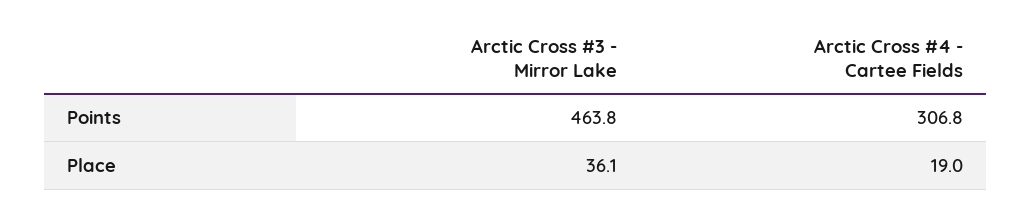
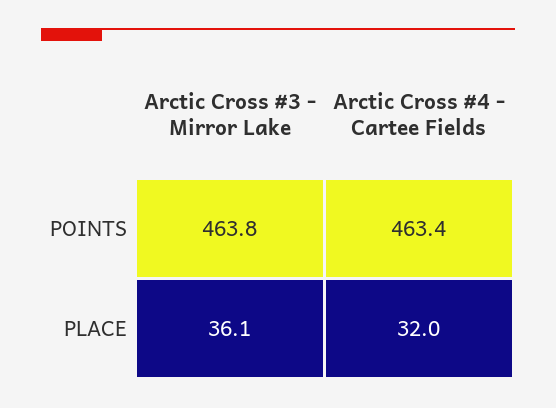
Arctic Cross #4 - Cartee Fields, Points: 306.8 -> 463.4
Arctic Cross #4 - Cartee Fields, Place: 19 -> 32

